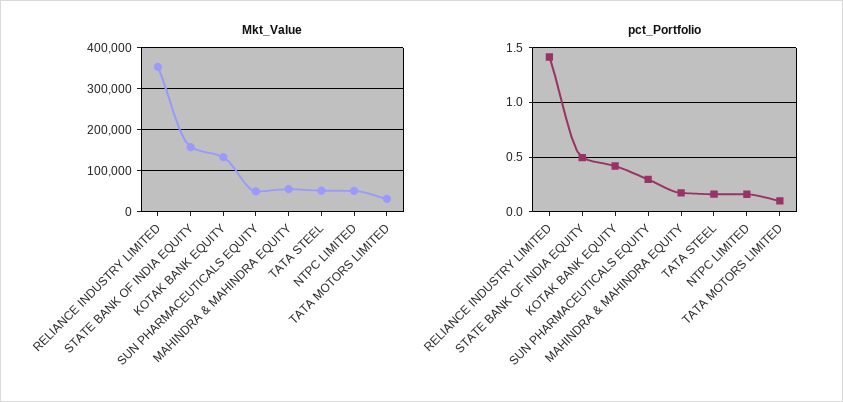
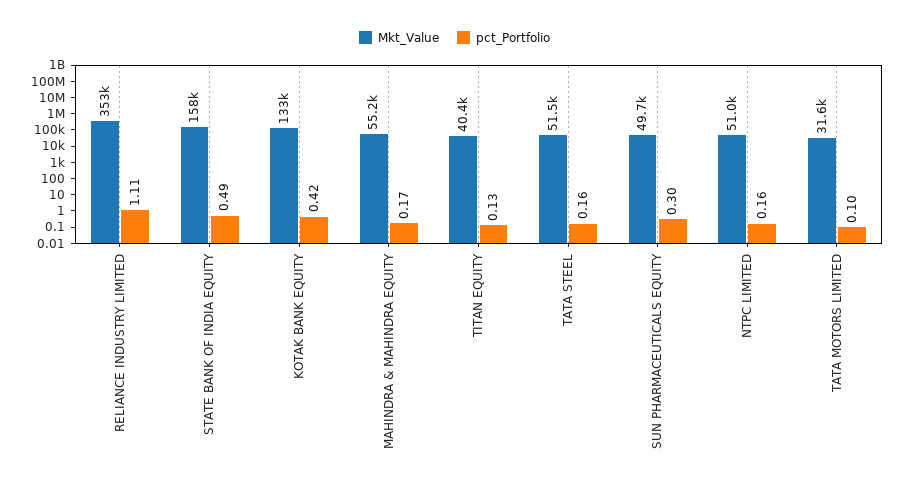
pct_Portfolio, RELIANCE INDUSTRY LIMITED: 1.4 -> 1.11
Mkt_Value, TITAN EQUITY: none -> 40400
pct_Portfolio, TITAN EQUITY: none -> 0.13

